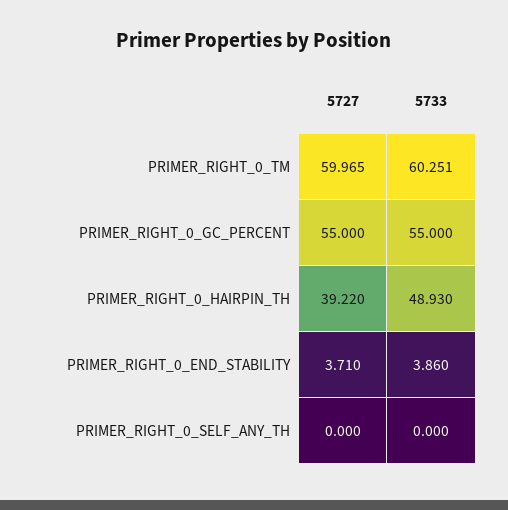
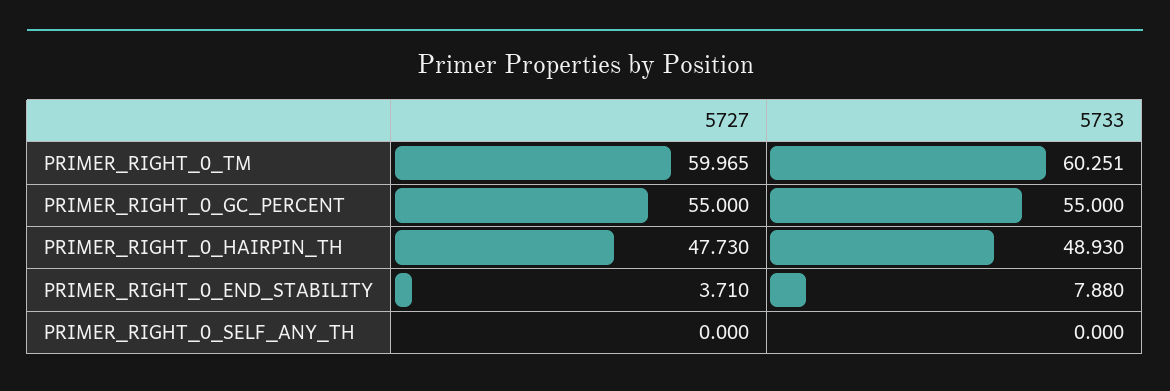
5727, PRIMER_RIGHT_0_HAIRPIN_TH: 39.22 -> 47.73
5733, PRIMER_RIGHT_0_END_STABILITY: 3.86 -> 7.88

